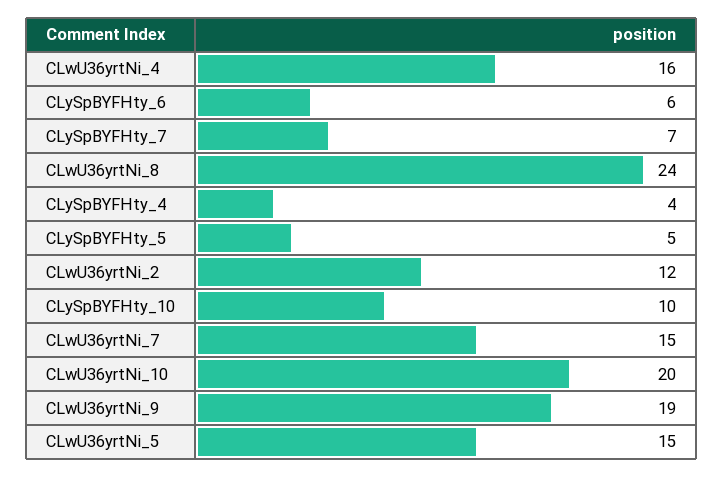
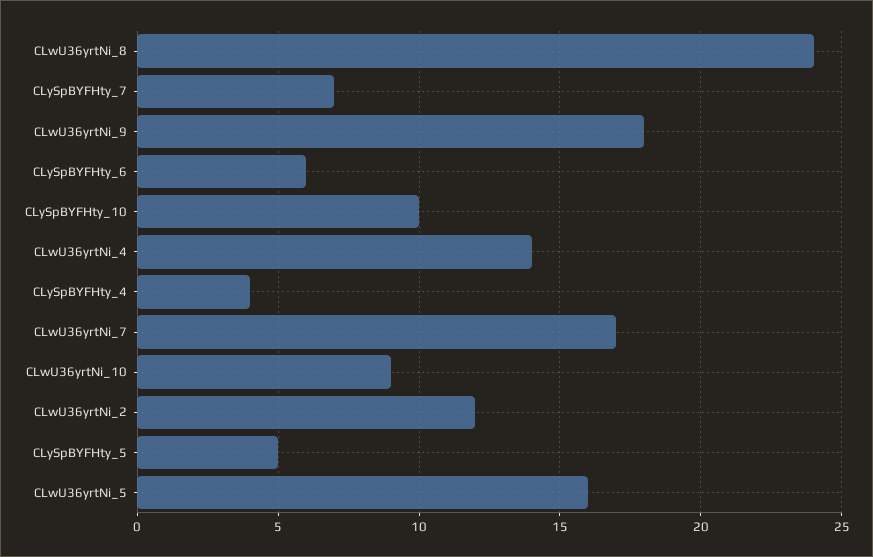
CLwU36yrtNi_4: 16 -> 14
CLwU36yrtNi_7: 15 -> 17
CLwU36yrtNi_10: 20 -> 9
CLwU36yrtNi_9: 19 -> 18
CLwU36yrtNi_5: 15 -> 16

